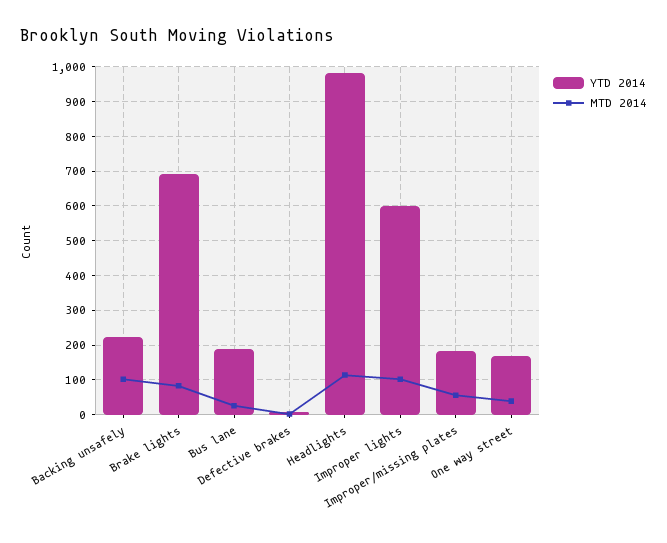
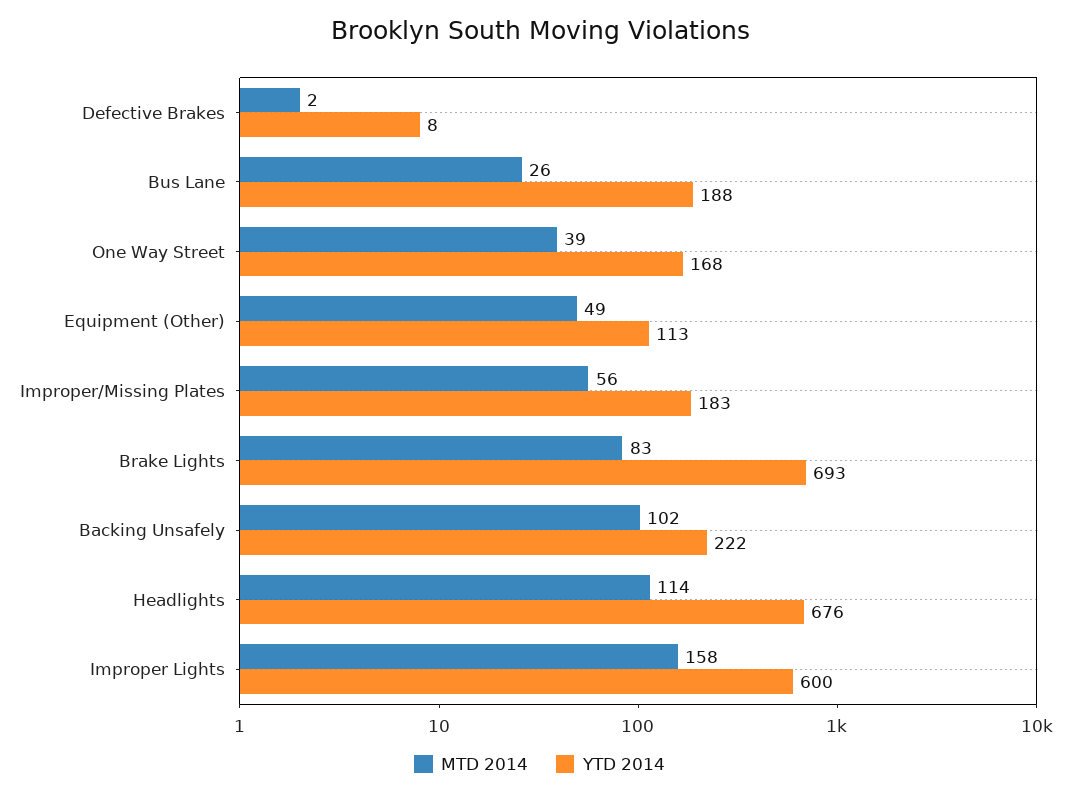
YTD 2014, Headlights: 980 -> 676
MTD 2014, Improper lights: 100 -> 158
MTD 2014, Equipment (Other): none -> 49
YTD 2014, Equipment (Other): none -> 113

